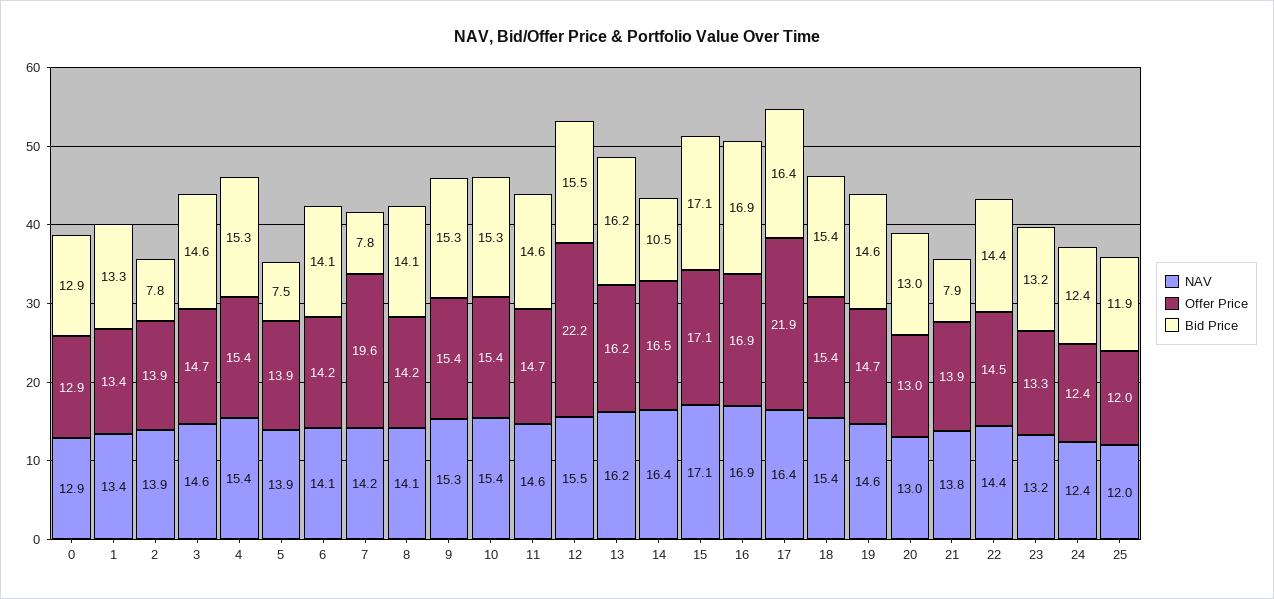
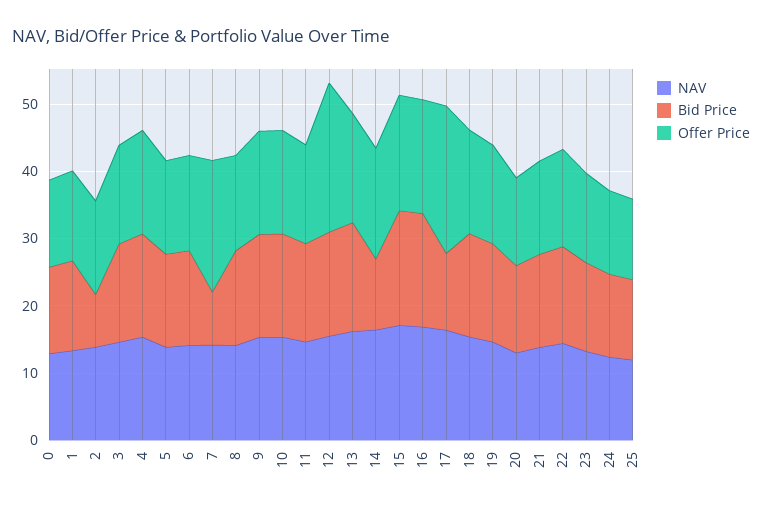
Bid Price, 5: 7.5 -> 14
Bid Price, 17: 16.4 -> 12
Bid Price, 21: 7.9 -> 14

